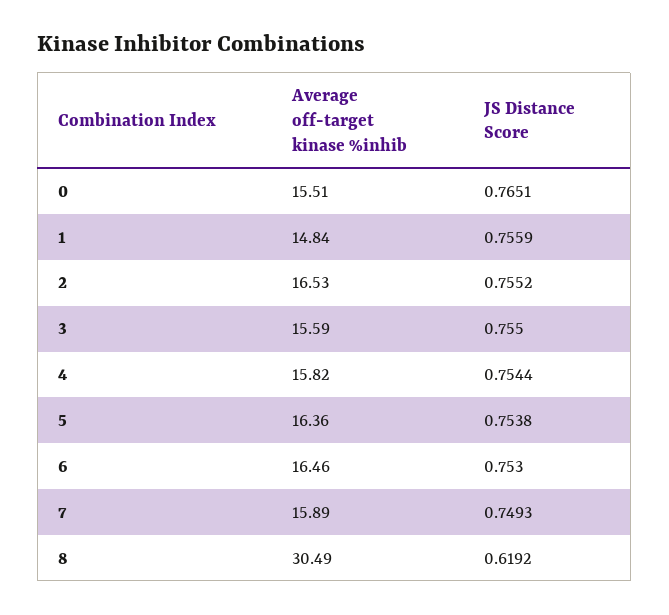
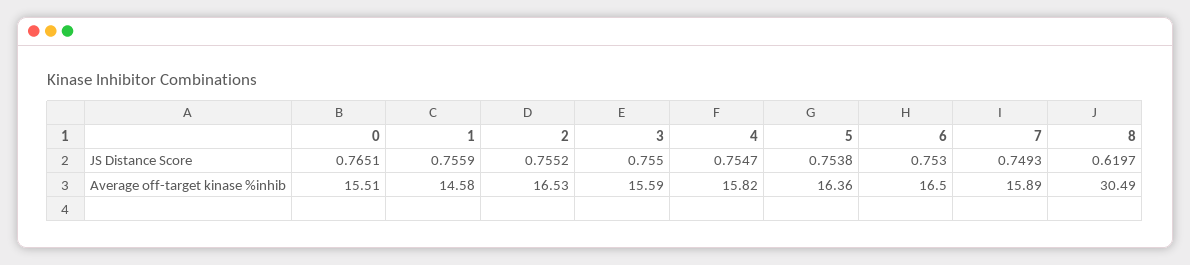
Average off-target kinase %inhib, 1: 14.84 -> 14.58
JS Distance Score, 4: 0.7544 -> 0.7547
Average off-target kinase %inhib, 6: 16.46 -> 16.5
JS Distance Score, 8: 0.6192 -> 0.6197

